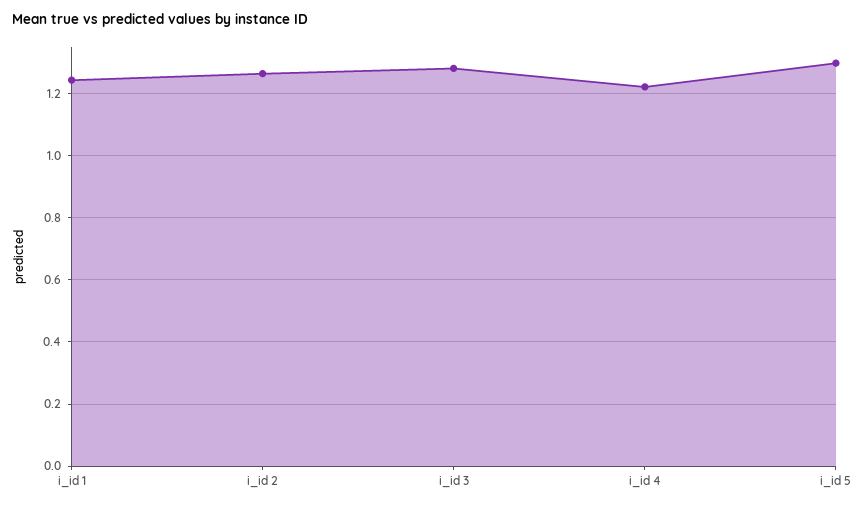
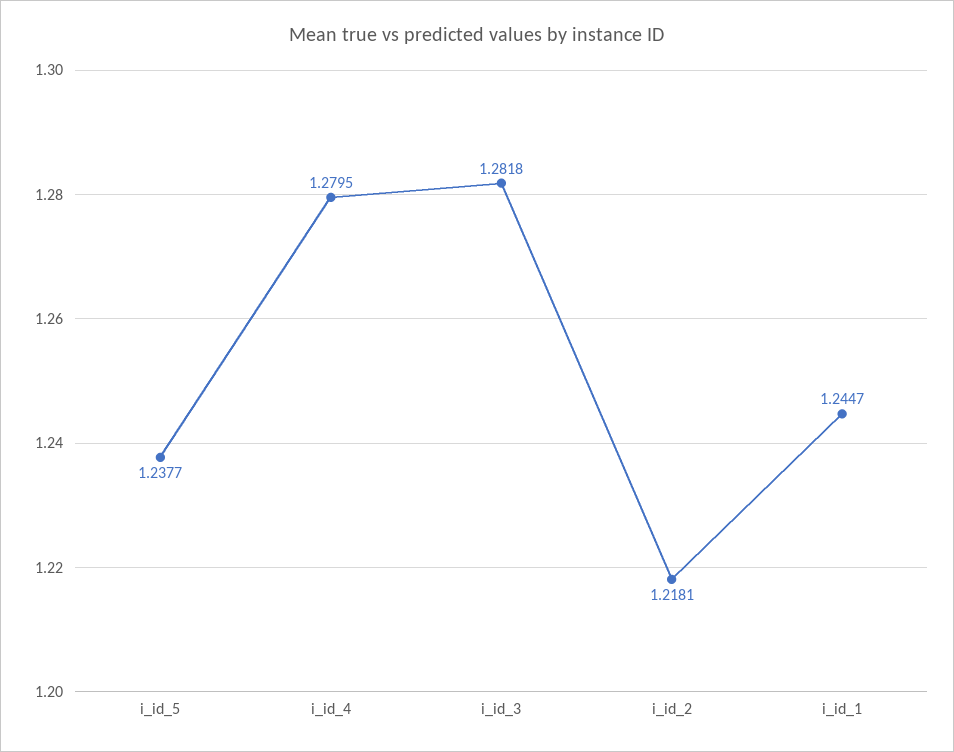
i_id 2: 1.26 -> 1.2181
i_id 4: 1.22 -> 1.2795
i_id 5: 1.3 -> 1.2377

